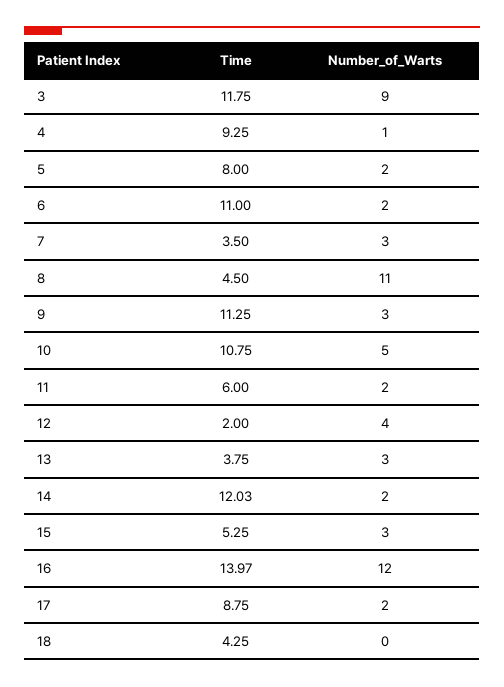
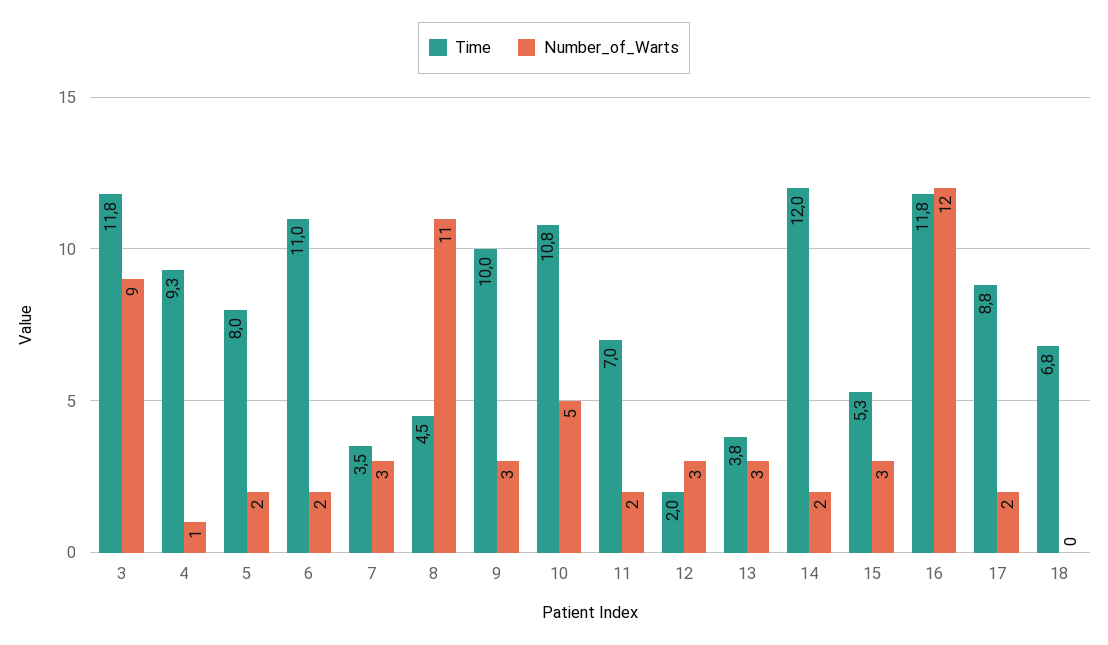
Time, 9: 11.25 -> 10
Time, 11: 6 -> 7
Number_of_Warts, 12: 4 -> 3
Time, 16: 13.97 -> 11.8
Time, 18: 4.25 -> 6.8

